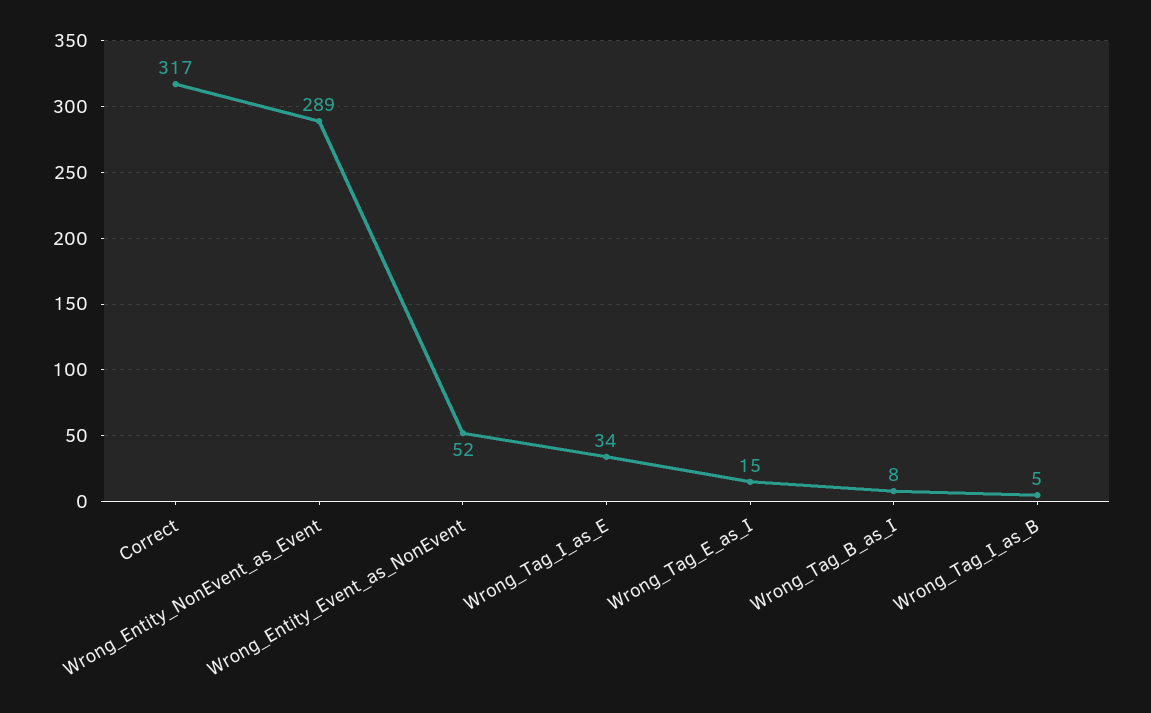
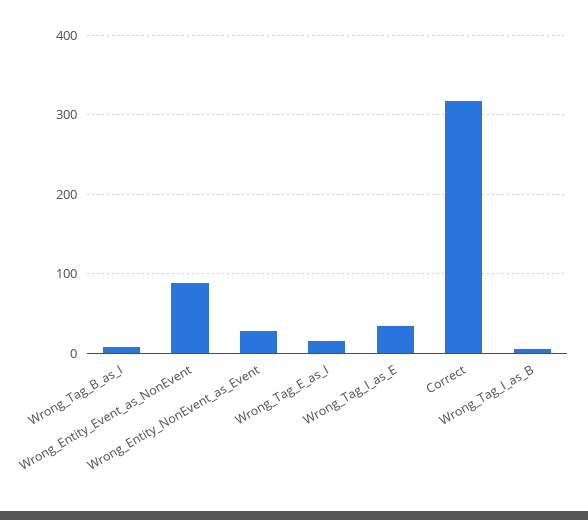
Wrong_Entity_NonEvent_as_Event: 289 -> 30
Wrong_Entity_Event_as_NonEvent: 52 -> 90

